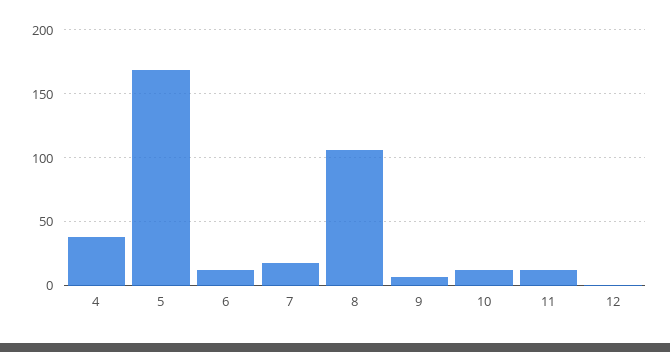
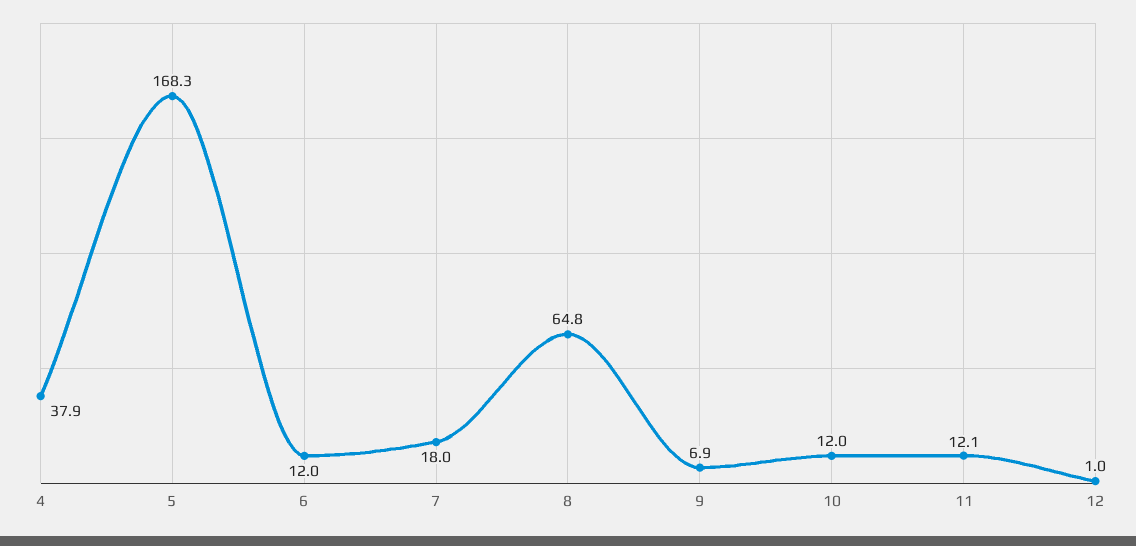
8: 105 -> 64.8

